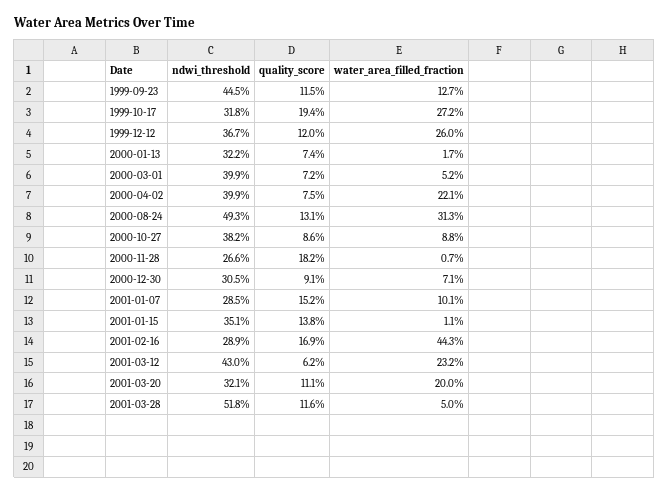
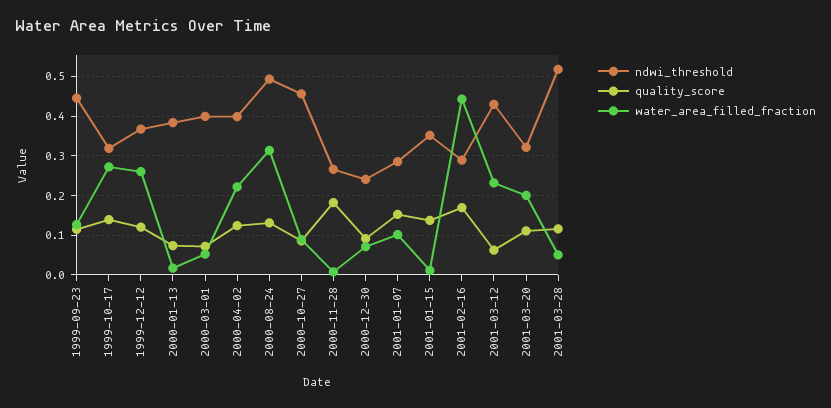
quality_score, 1999-10-17: 0.194 -> 0.14
ndwi_threshold, 2000-01-13: 0.322 -> 0.38
quality_score, 2000-04-02: 0.075 -> 0.12
ndwi_threshold, 2000-10-27: 0.382 -> 0.46
ndwi_threshold, 2000-12-30: 0.305 -> 0.24

